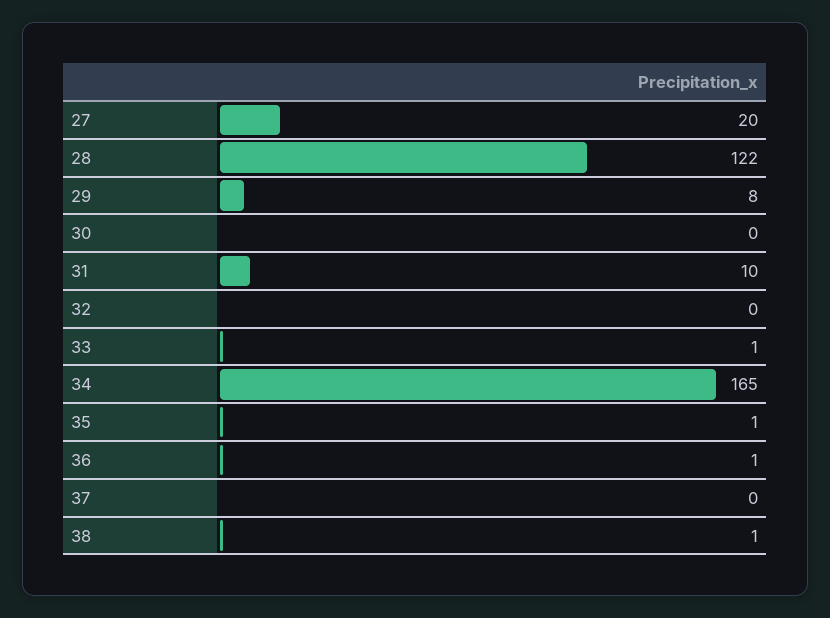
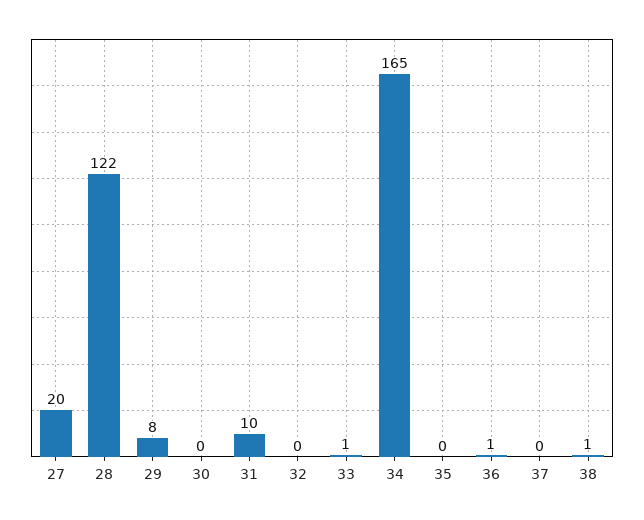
35: 1 -> 0

